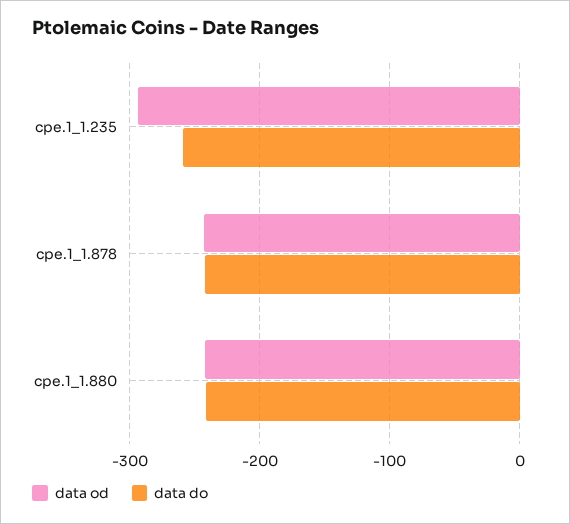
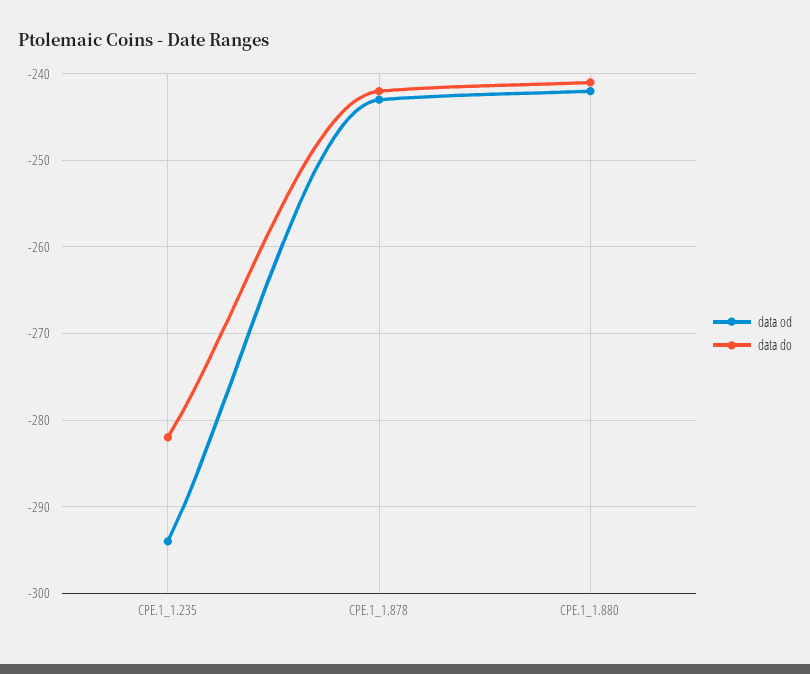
data do, cpe.1_1.235: -260 -> -282

